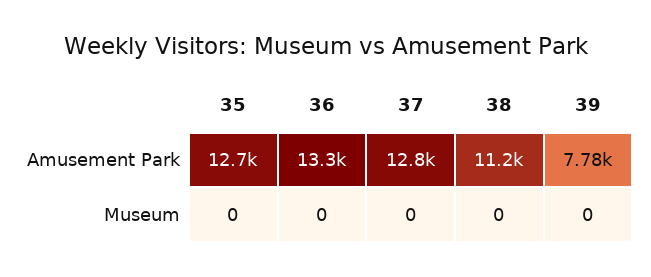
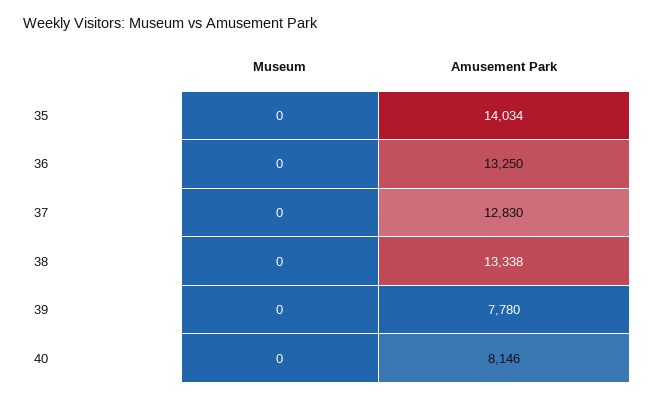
35, Amusement Park: 12700 -> 14034
38, Amusement Park: 11200 -> 13338
40, Museum: none -> 0
40, Amusement Park: none -> 8146

